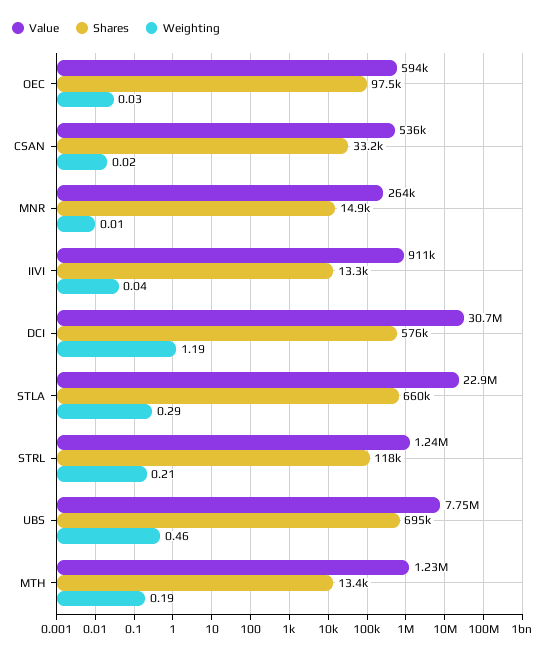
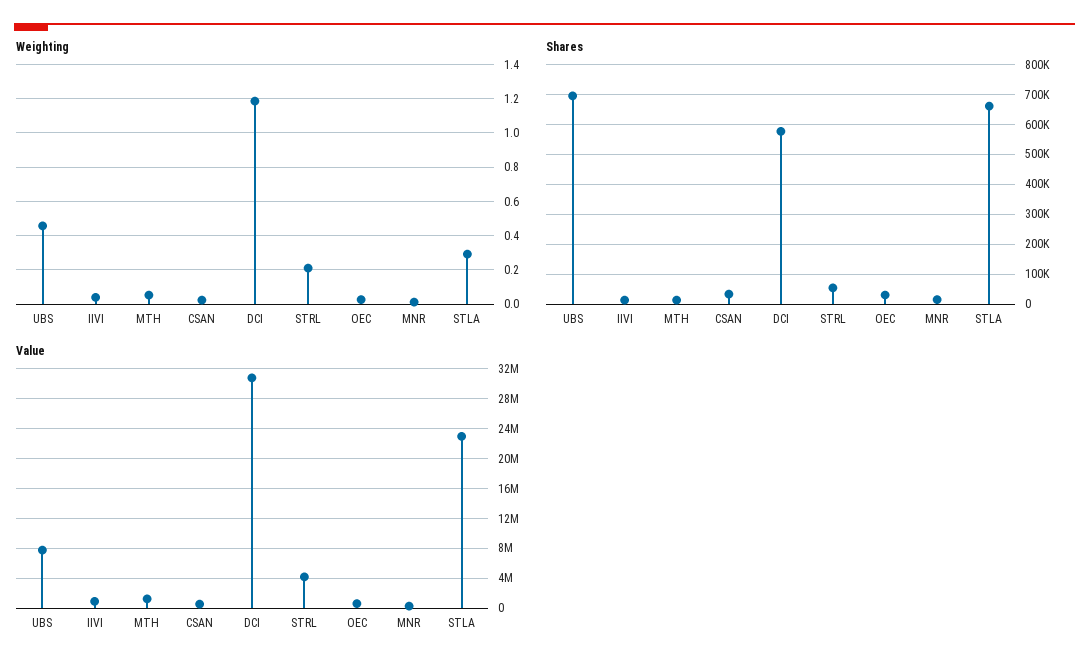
Shares, OEC: 97500 -> 25000
Value, STRL: 1240000 -> 4000000
Shares, STRL: 118000 -> 50000
Weighting, MTH: 0.19 -> 0.05

